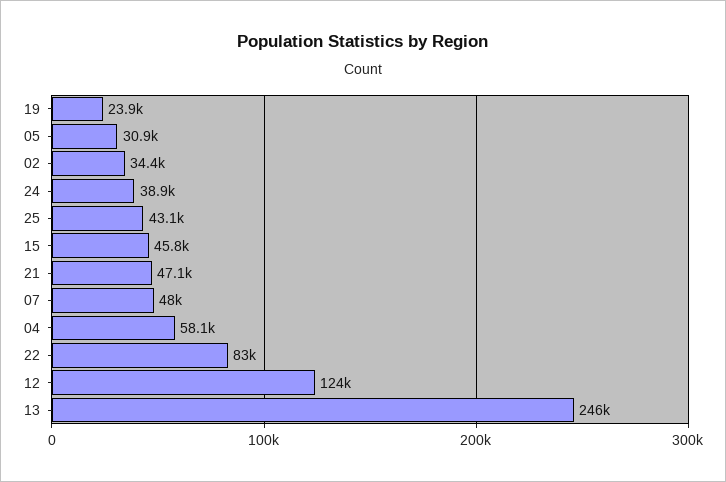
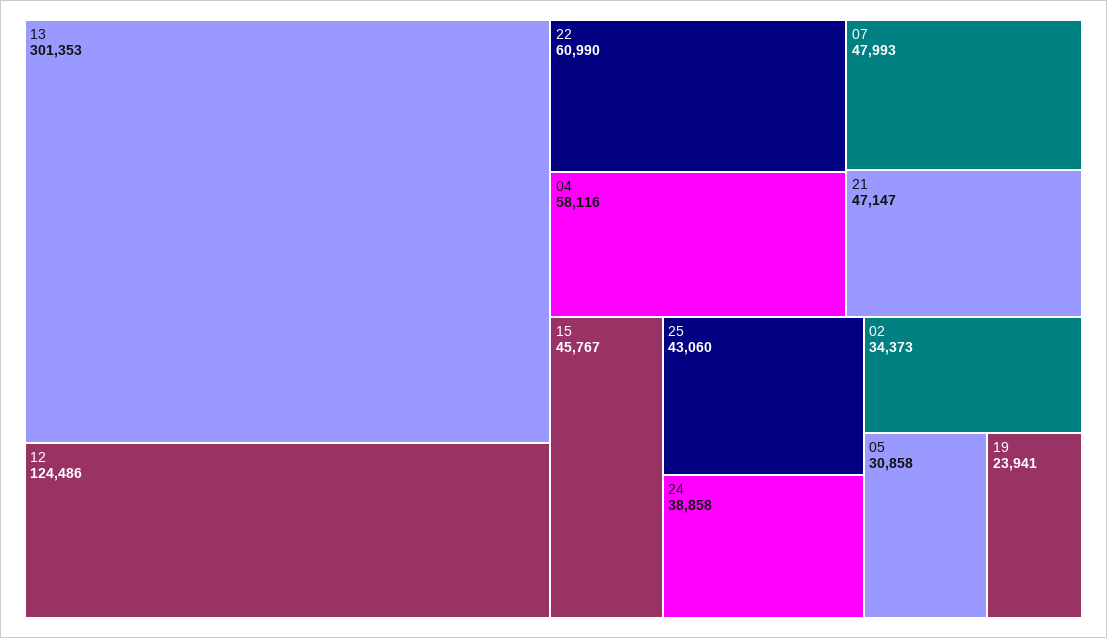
22: 83000 -> 60990
13: 246000 -> 301353

